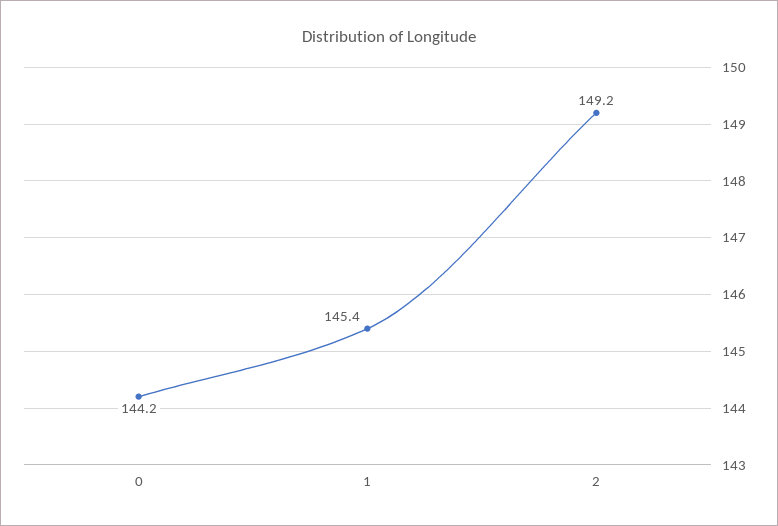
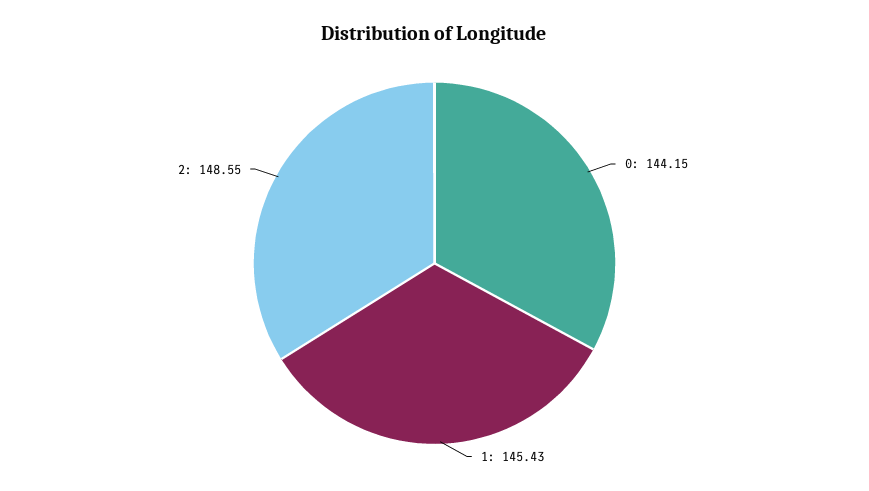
2: 149.2 -> 148.55

